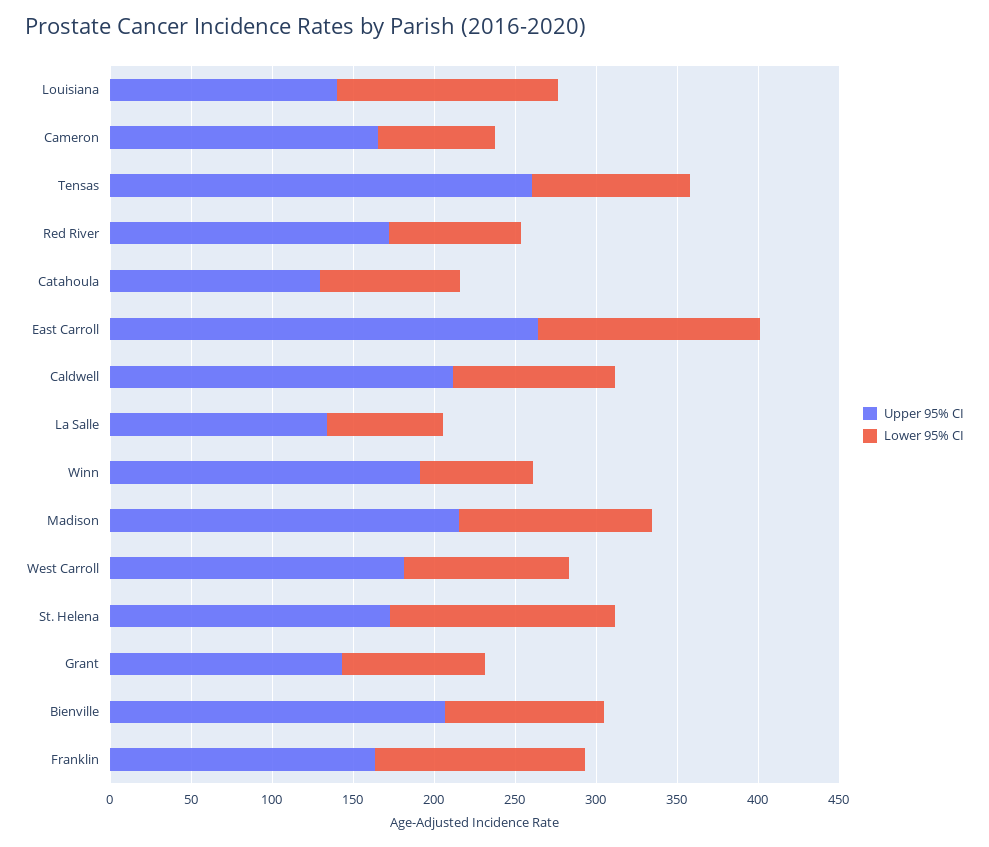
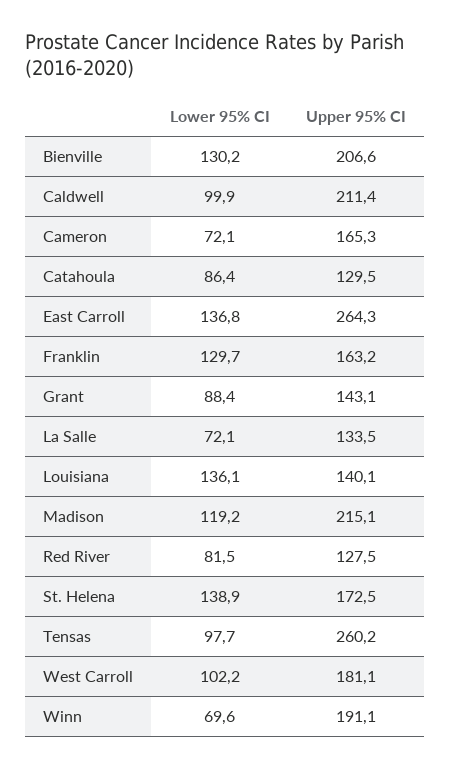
Upper 95% CI, Red River: 170 -> 127.5
Lower 95% CI, Bienville: 100 -> 130.2

